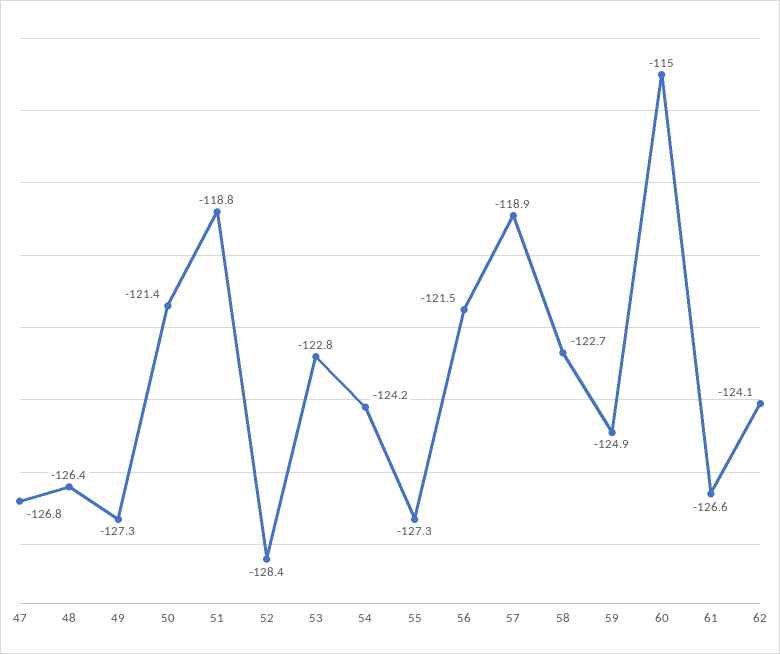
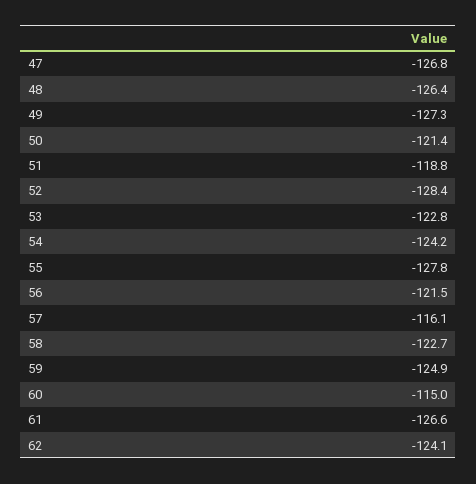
55: -127.3 -> -127.8
57: -118.9 -> -116.1

